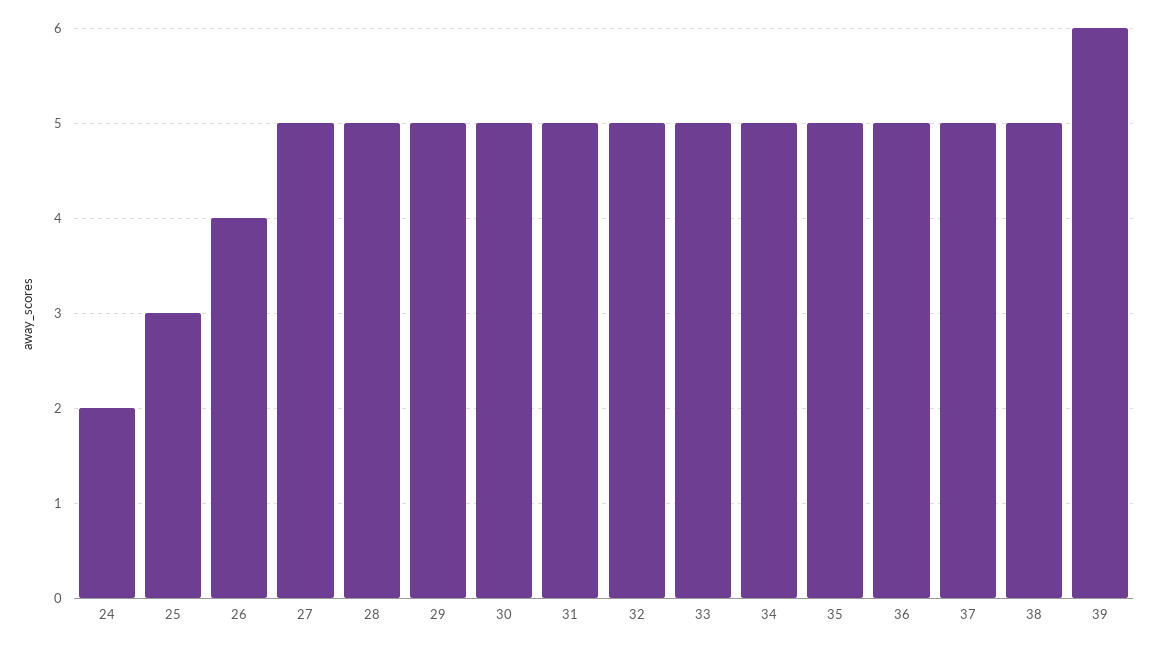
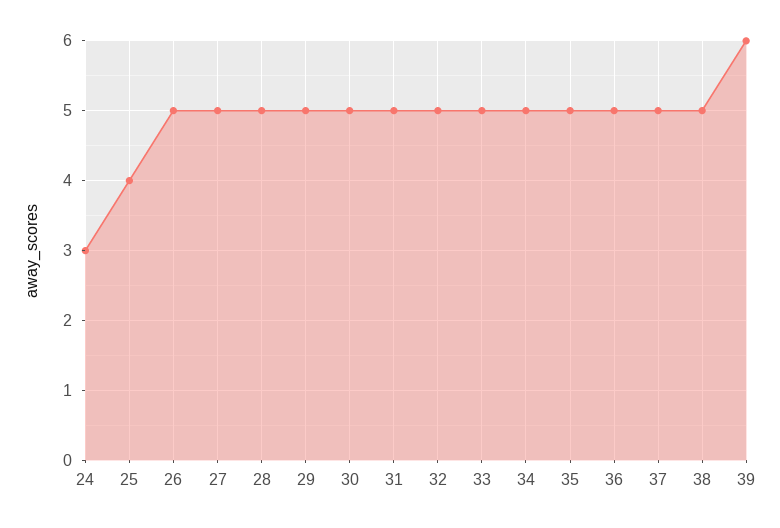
24: 2 -> 3
25: 3 -> 4
26: 4 -> 5

